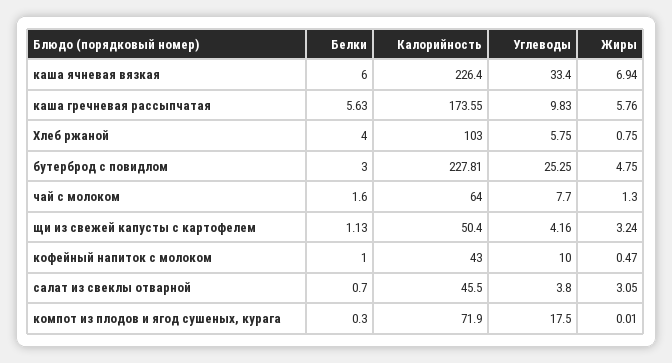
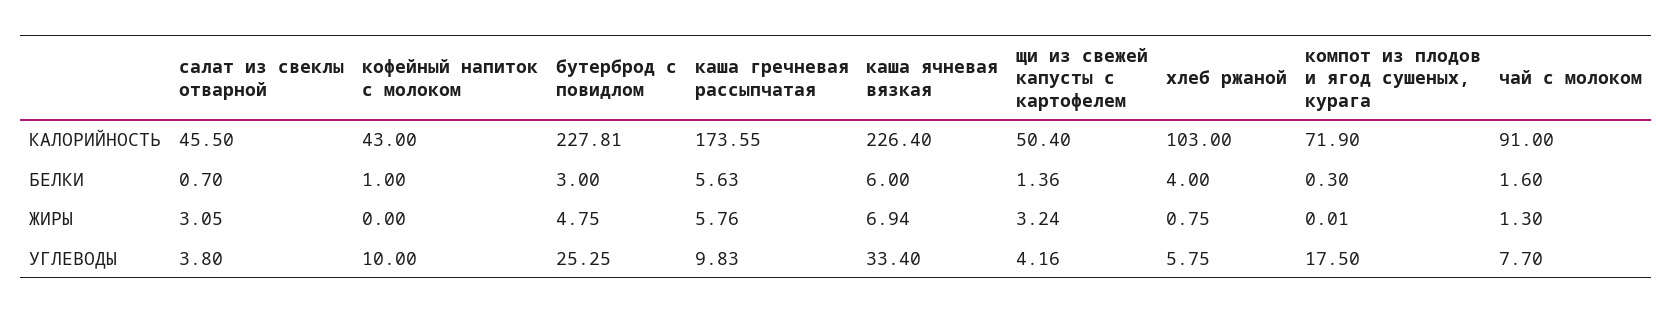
Калорийность, чай с молоком: 64 -> 91
Белки, щи из свежей капусты с картофелем: 1.13 -> 1.36
Жиры, кофейный напиток с молоком: 0.47 -> 0

